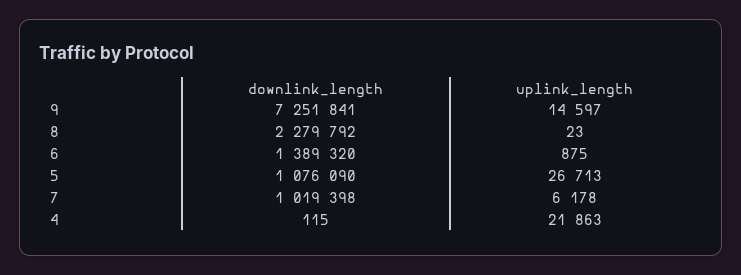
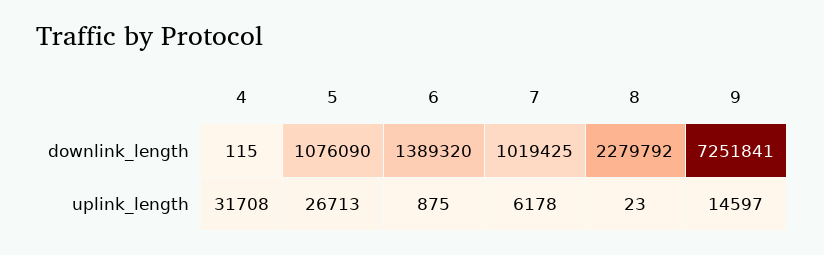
downlink_length, 7: 1019398 -> 1019425
uplink_length, 4: 21863 -> 31708

